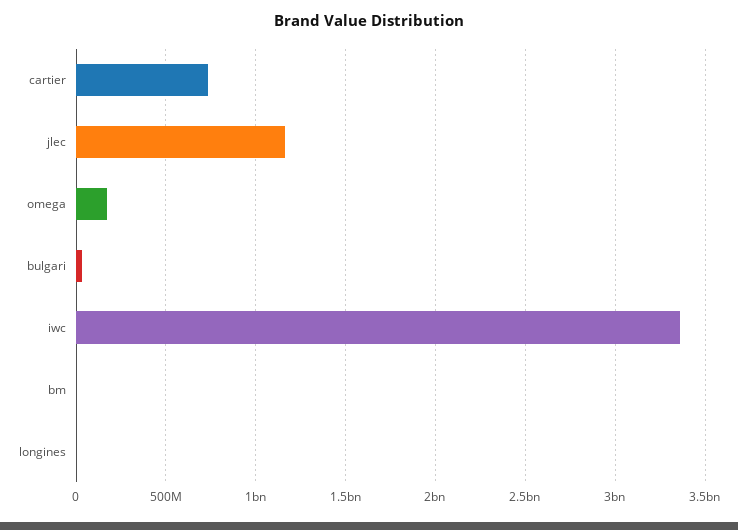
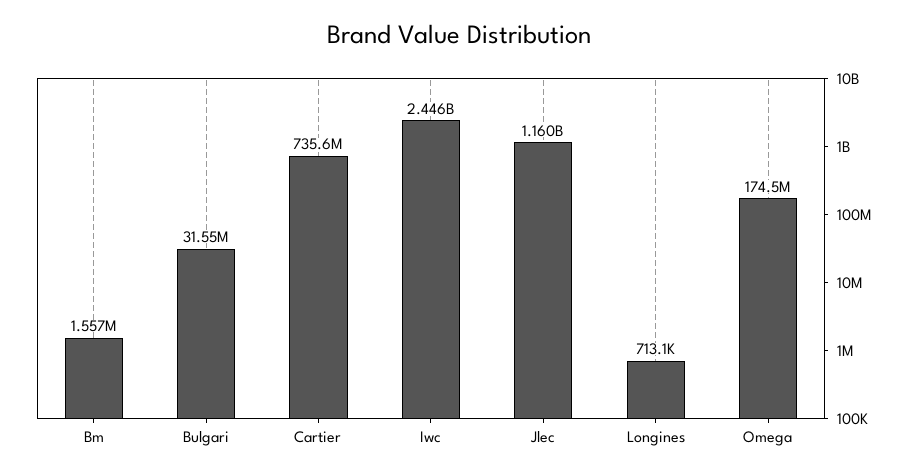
iwc: 3350000000 -> 2446000000

